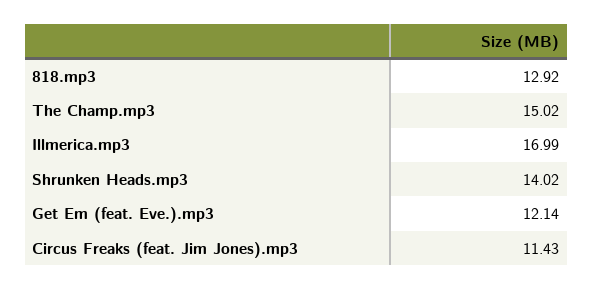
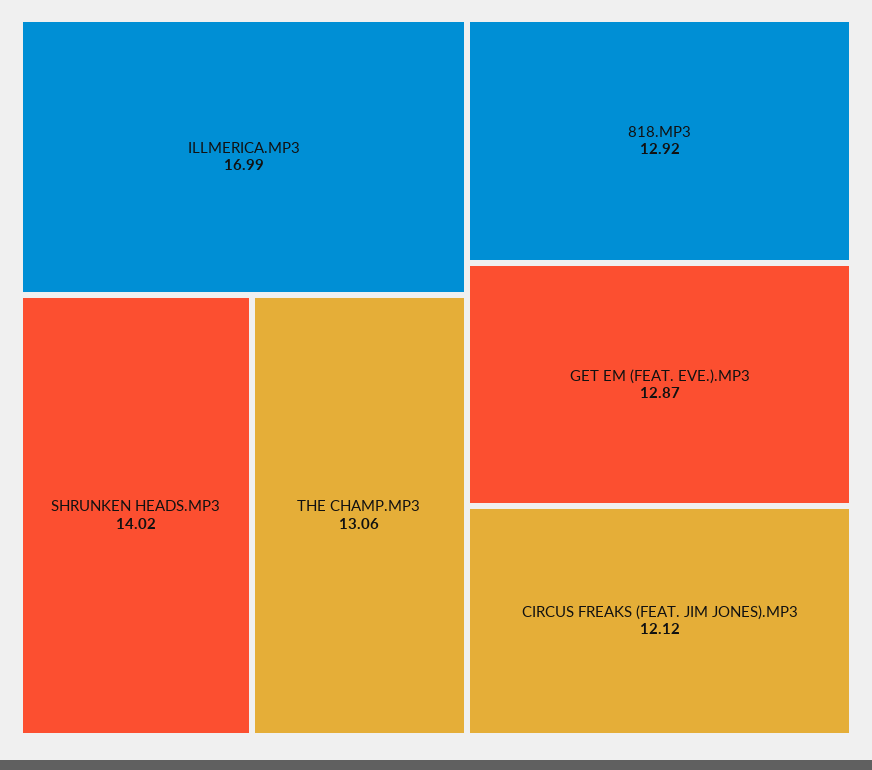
The Champ.mp3: 15.02 -> 13.06
Get Em (feat. Eve.).mp3: 12.14 -> 12.87
Circus Freaks (feat. Jim Jones).mp3: 11.43 -> 12.12

